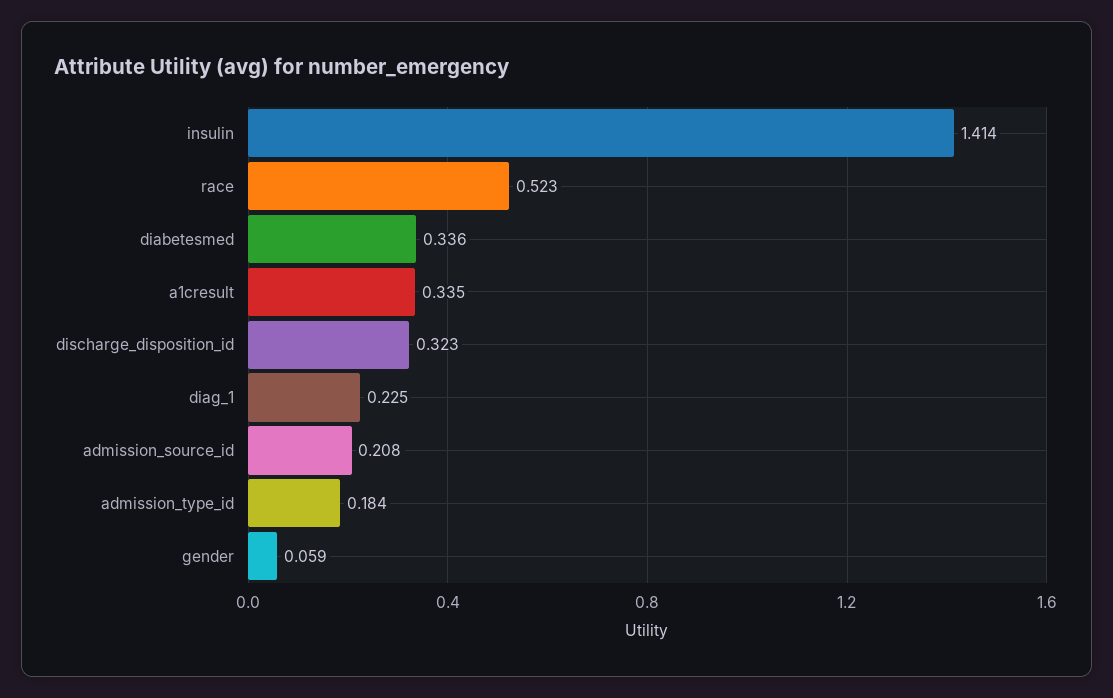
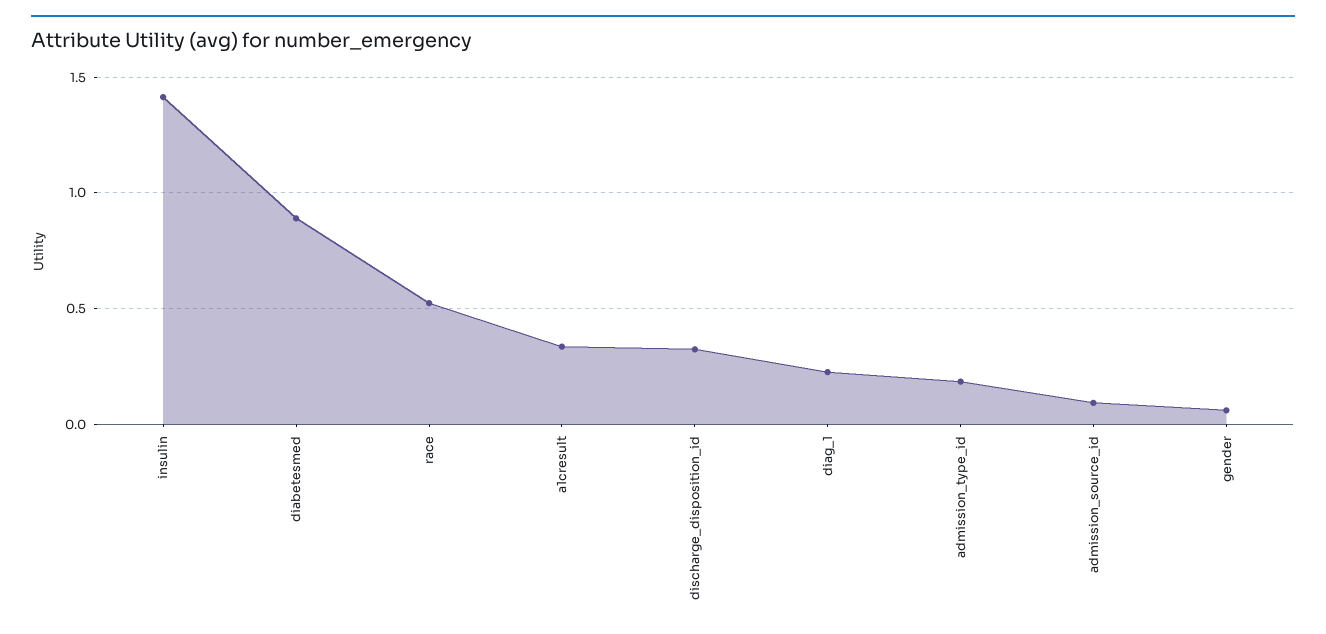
diabetesmed: 0.336 -> 0.9
admission_source_id: 0.208 -> 0.1

